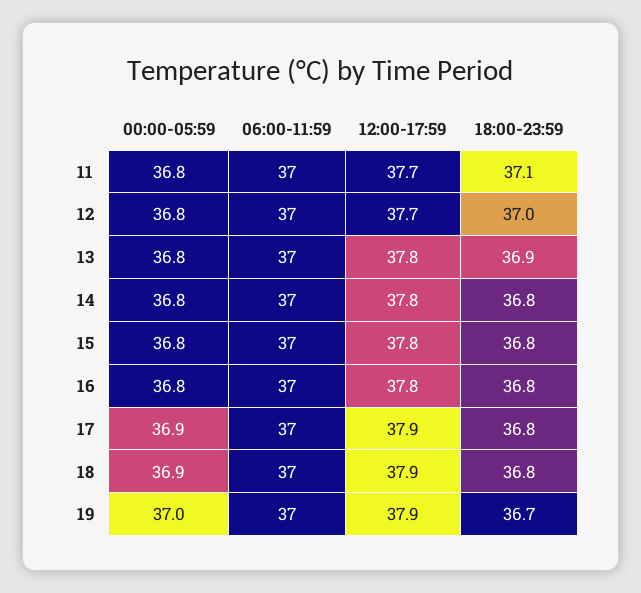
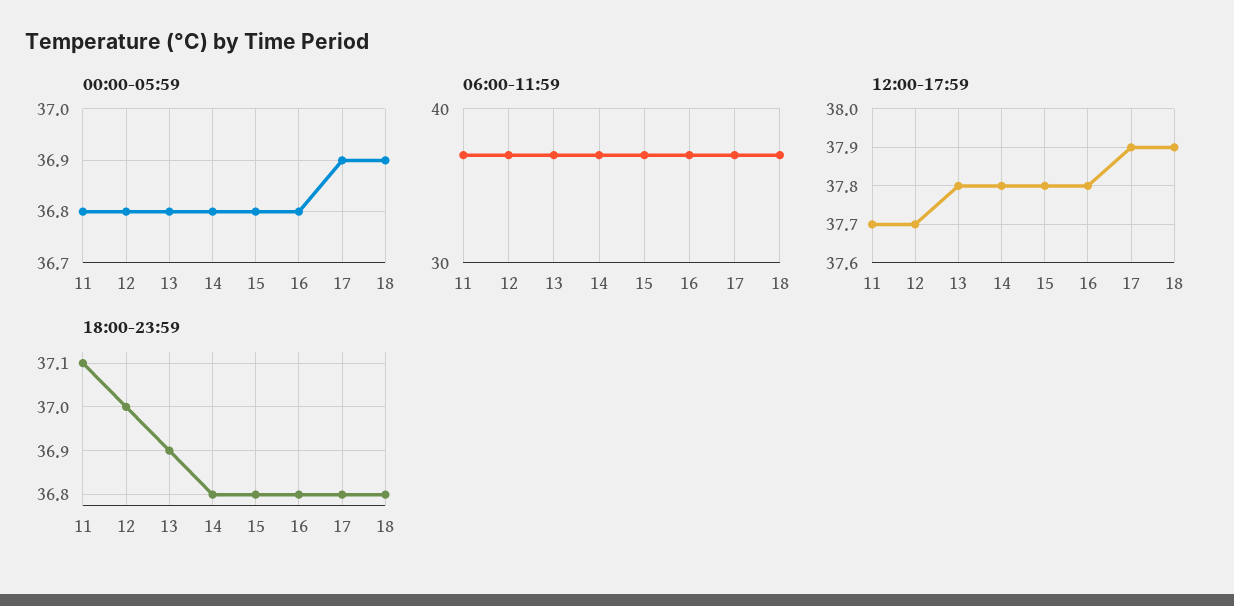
00:00-05:59, 19: 37 -> none
06:00-11:59, 19: 37 -> none
12:00-17:59, 19: 37.9 -> none
18:00-23:59, 19: 36.7 -> none

